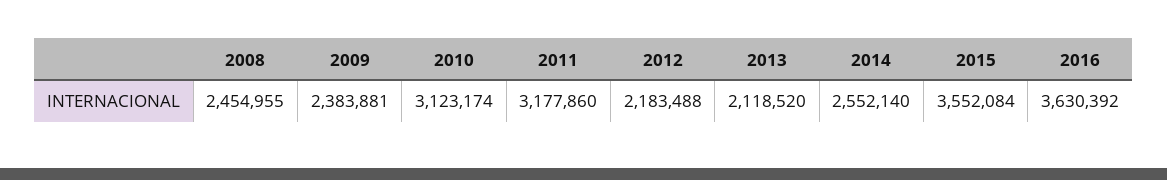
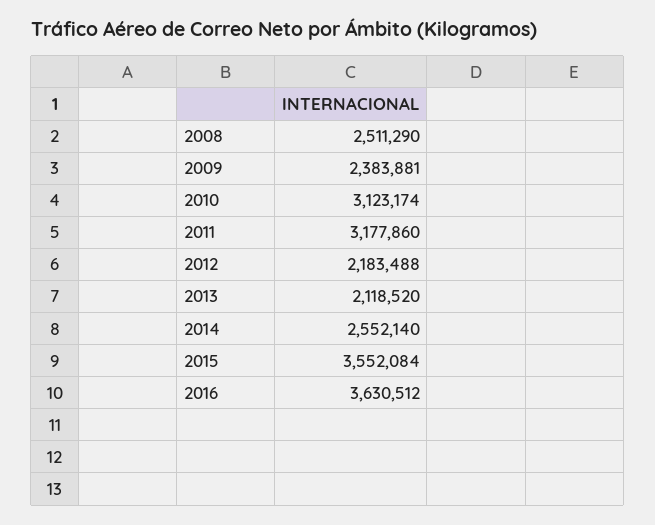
2008: 2454955 -> 2511290
2016: 3630392 -> 3630512

